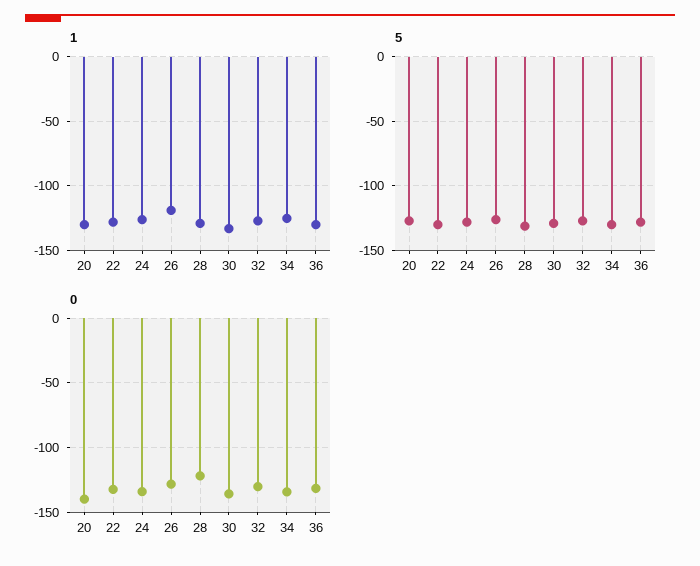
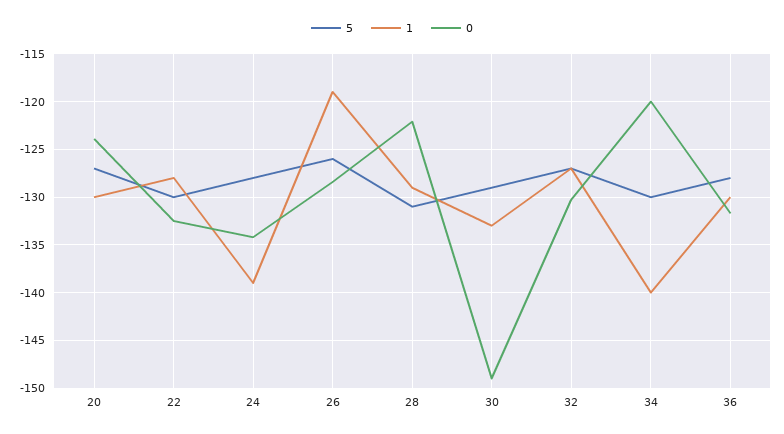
1, 24: -125 -> -139
1, 34: -125 -> -140
0, 20: -140 -> -124
0, 30: -135 -> -149
0, 34: -135 -> -120

